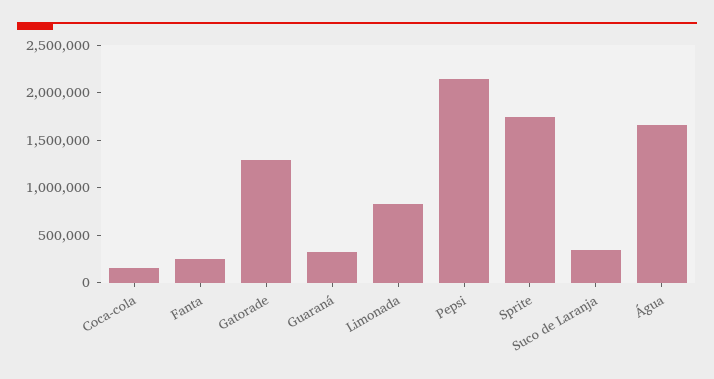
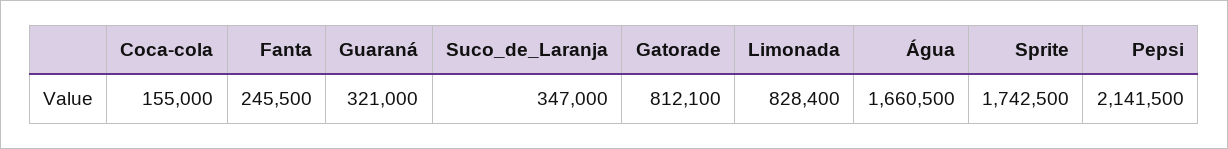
Gatorade: 1300000 -> 812100

